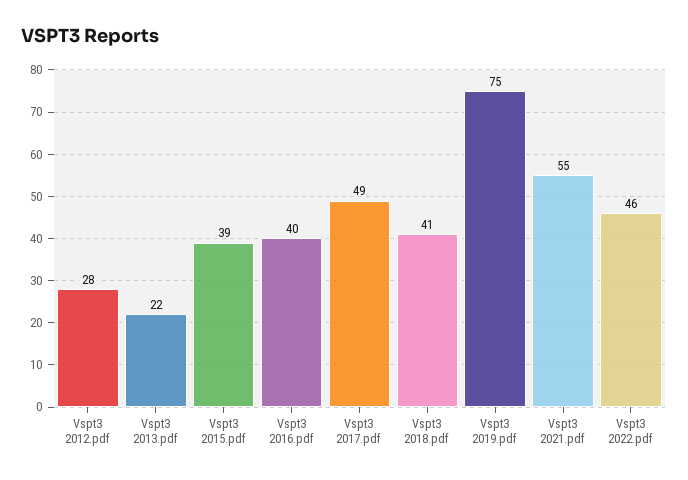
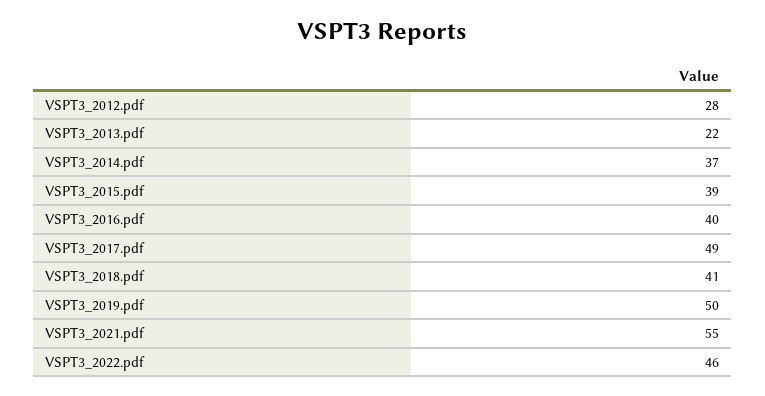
Vspt3 2019.pdf: 75 -> 50
VSPT3_2014.pdf: none -> 37

